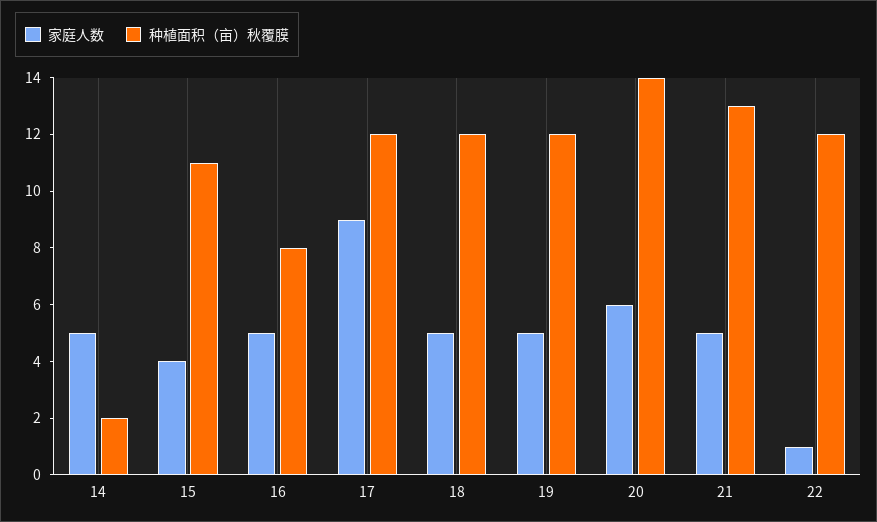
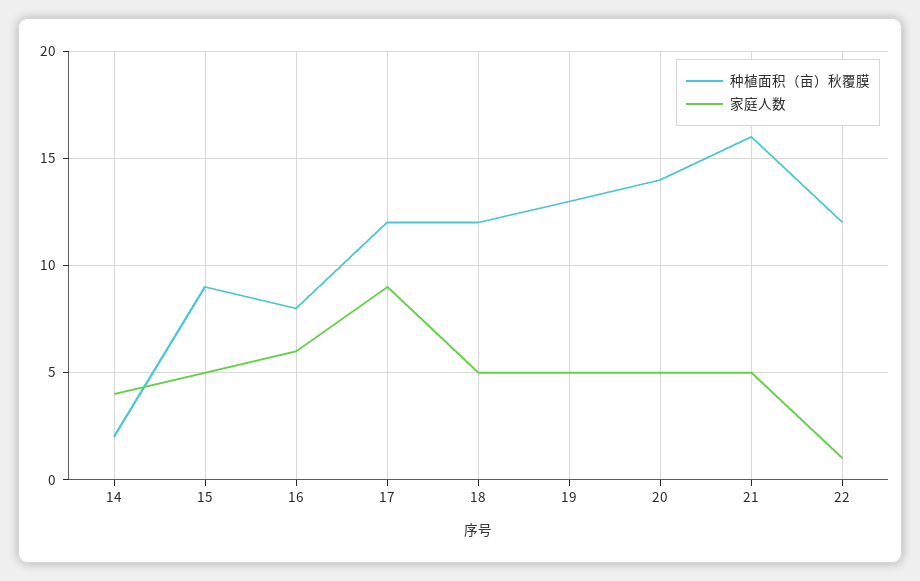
家庭人数, 14: 5 -> 4
家庭人数, 15: 4 -> 5
种植面积（亩）秋覆膜, 15: 11 -> 9
家庭人数, 16: 5 -> 6
种植面积（亩）秋覆膜, 19: 12 -> 13
家庭人数, 20: 6 -> 5
种植面积（亩）秋覆膜, 21: 13 -> 16

